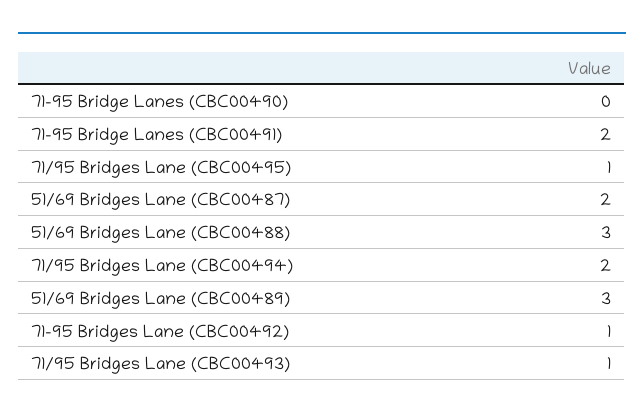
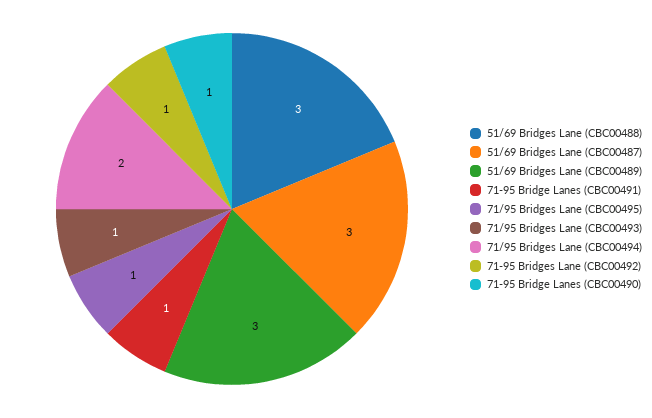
71-95 Bridge Lanes (CBC00490): 0 -> 1
71-95 Bridge Lanes (CBC00491): 2 -> 1
51/69 Bridges Lane (CBC00487): 2 -> 3

